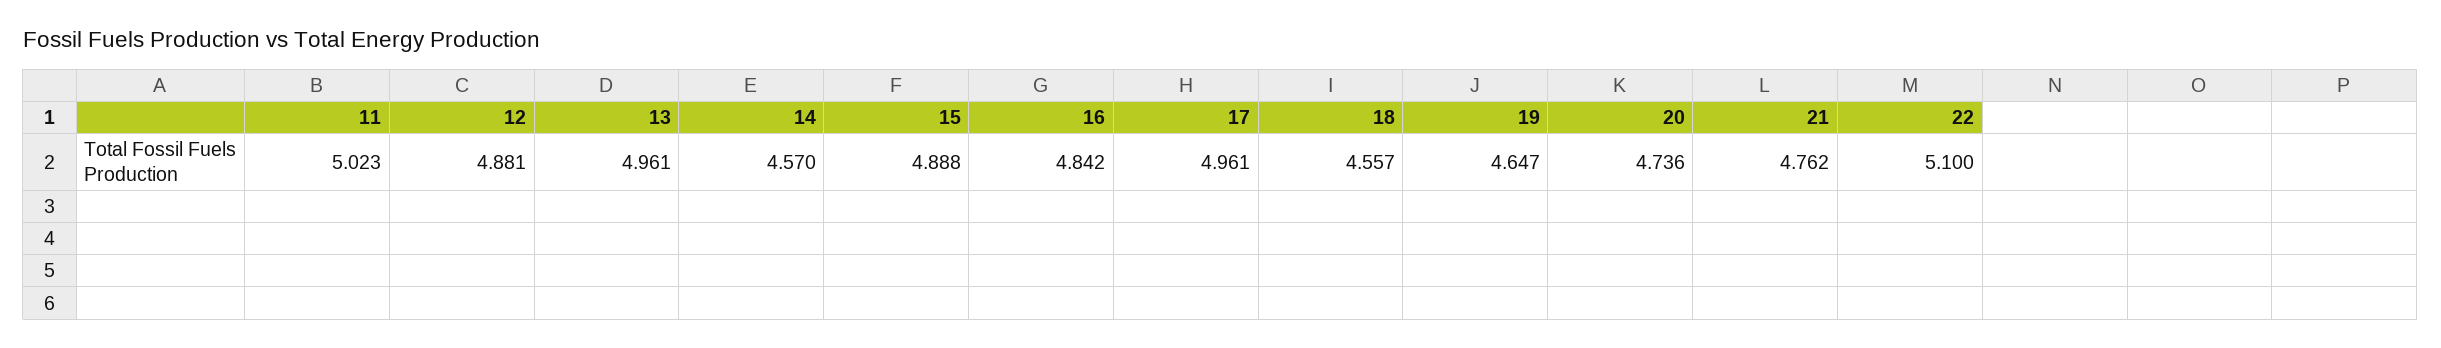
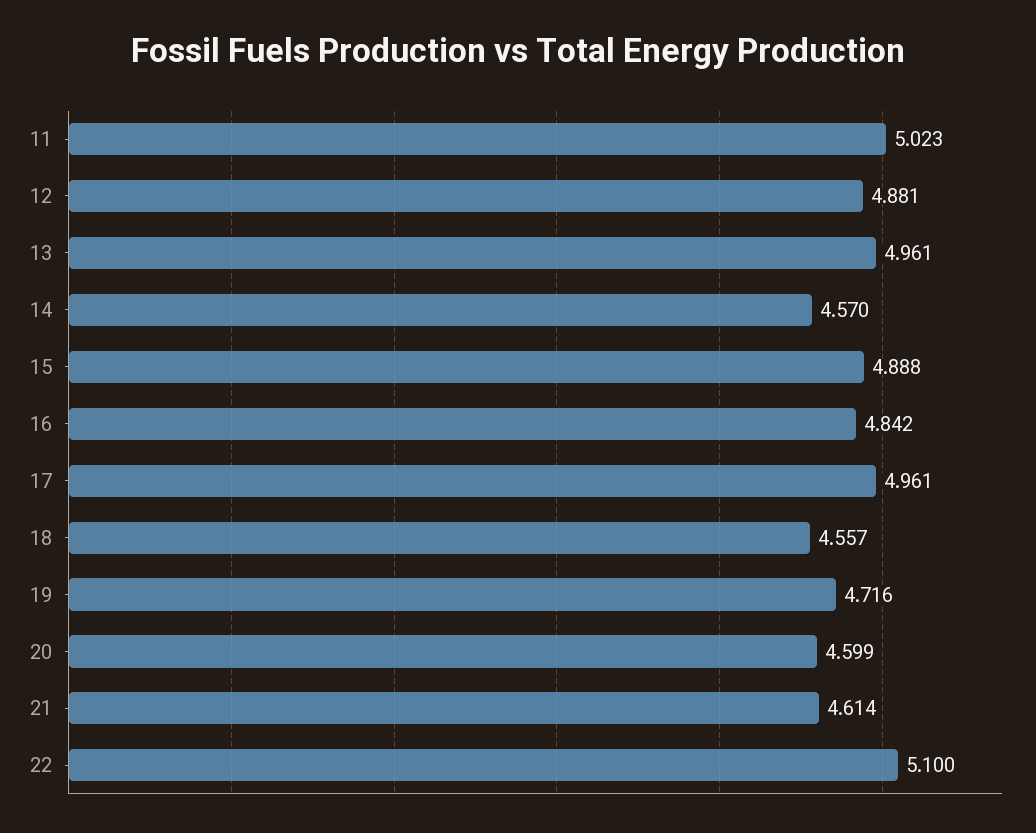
19: 4.647 -> 4.716
20: 4.736 -> 4.599
21: 4.762 -> 4.614

